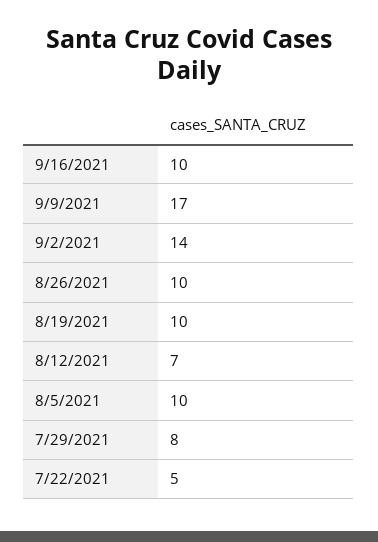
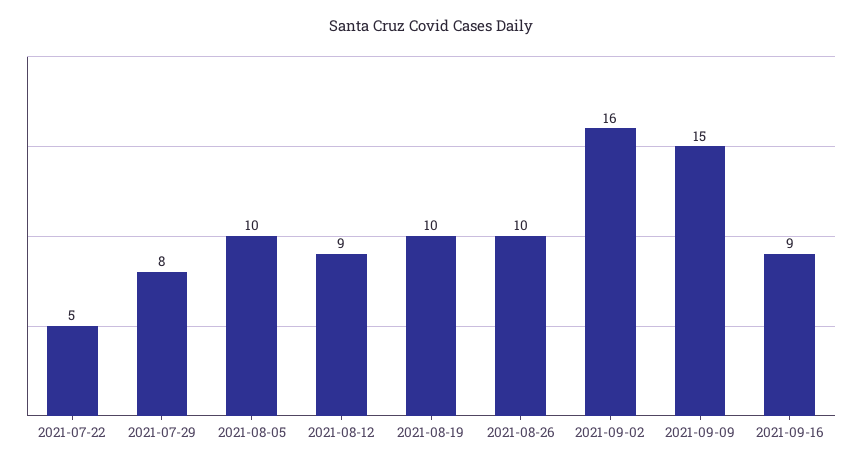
9/16/2021: 10 -> 9
9/9/2021: 17 -> 15
9/2/2021: 14 -> 16
8/12/2021: 7 -> 9

